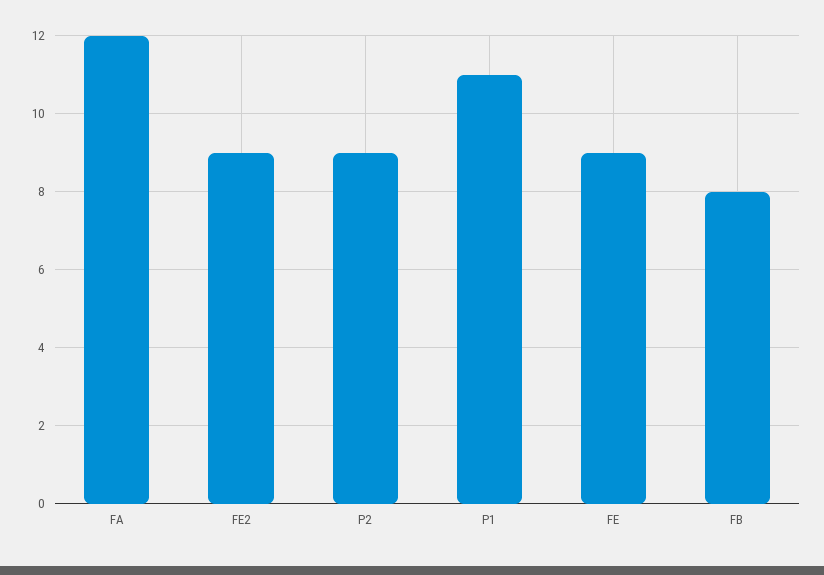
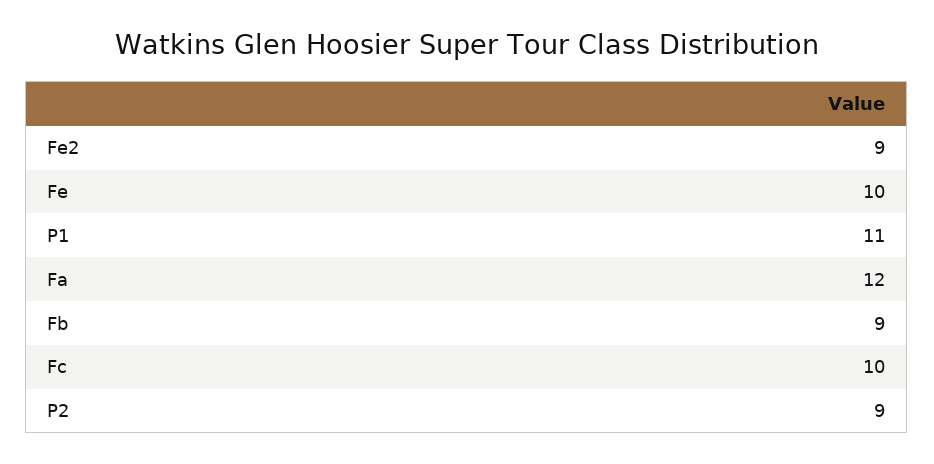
FE: 9 -> 10
FB: 8 -> 9
Fc: none -> 10

